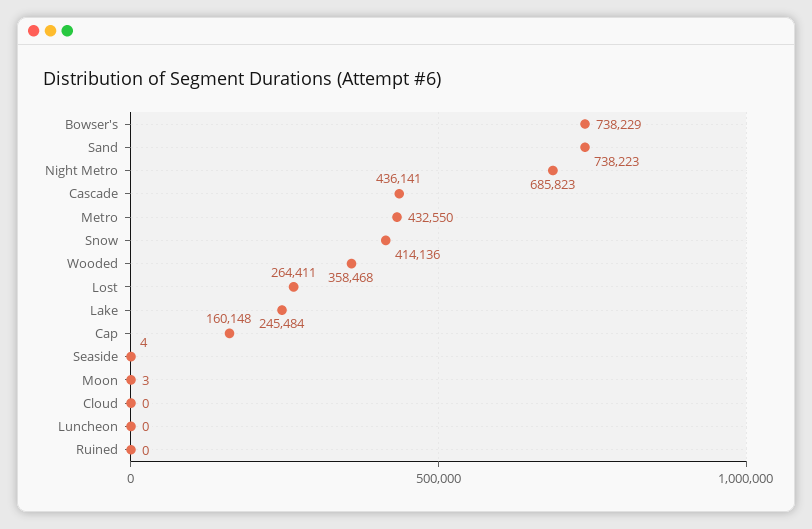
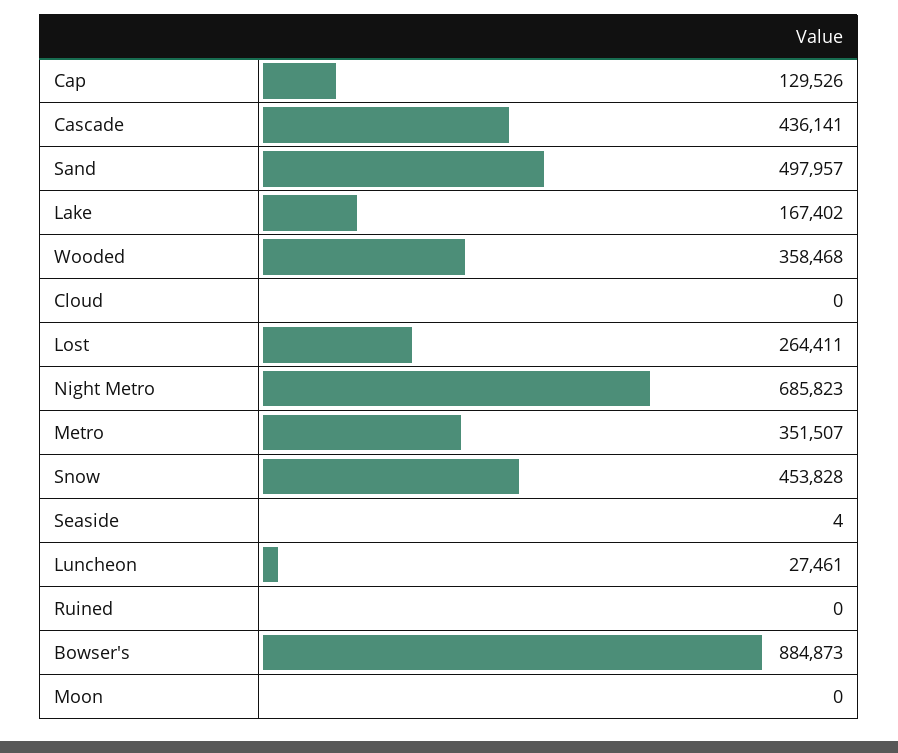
Bowser's: 738229 -> 884873
Sand: 738223 -> 497957
Metro: 432550 -> 351507
Snow: 414136 -> 453828
Lake: 245484 -> 167402
Cap: 160148 -> 129526
Moon: 3 -> 0
Luncheon: 0 -> 27461

